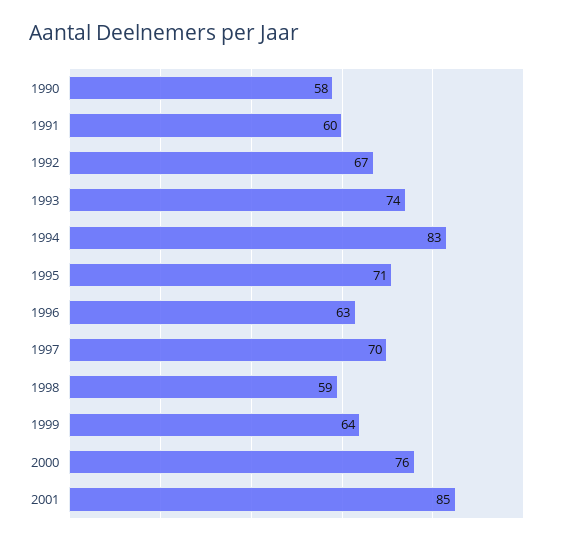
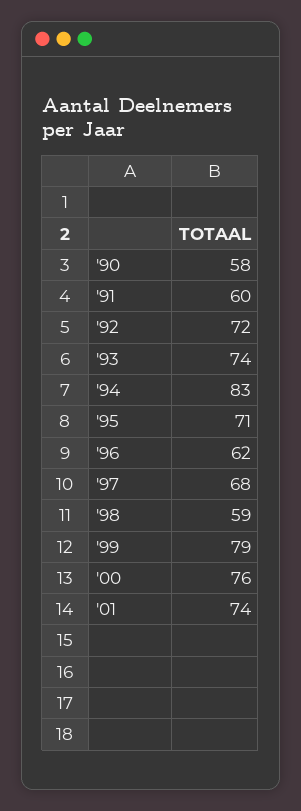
1992: 67 -> 72
1996: 63 -> 62
1997: 70 -> 68
1999: 64 -> 79
2001: 85 -> 74

